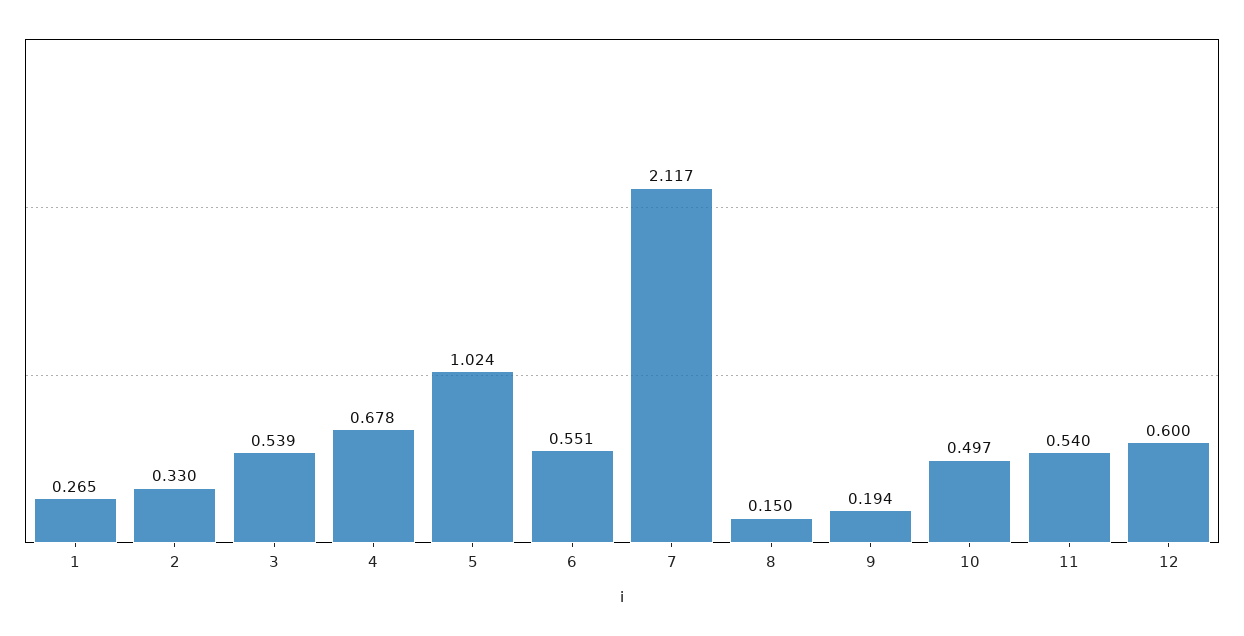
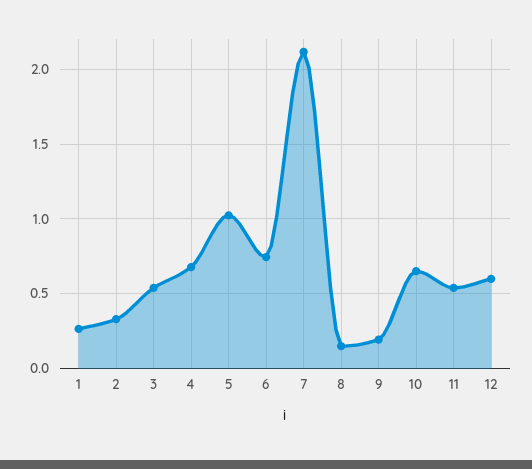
6: 0.551 -> 0.75
10: 0.497 -> 0.65

